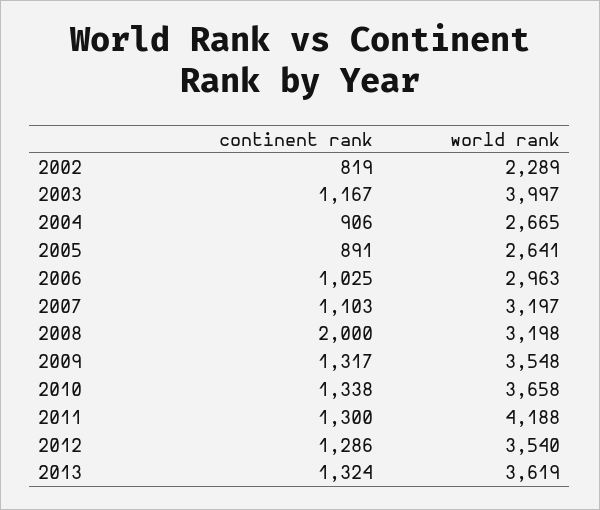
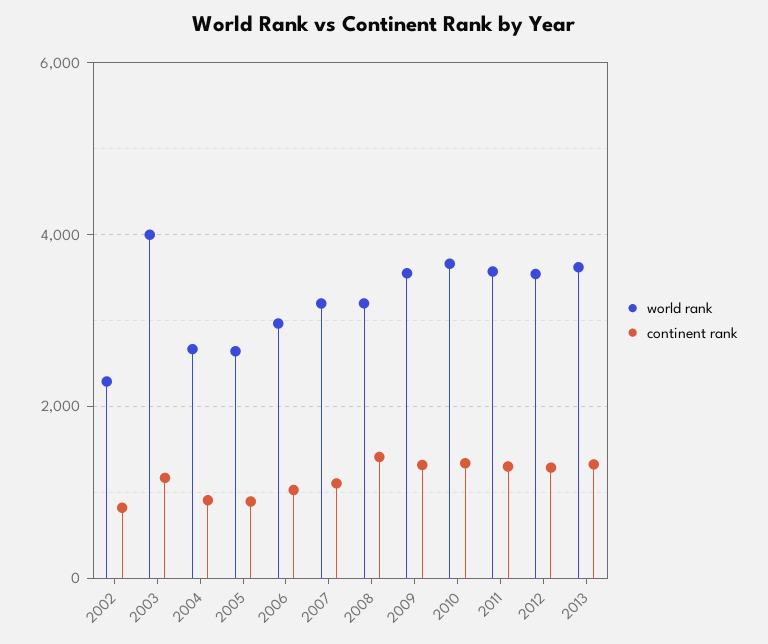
continent rank, 2008: 2000 -> 1400
world rank, 2011: 4188 -> 3600

